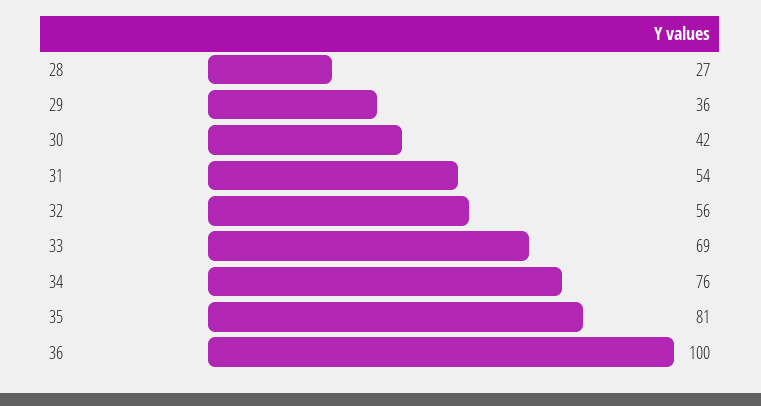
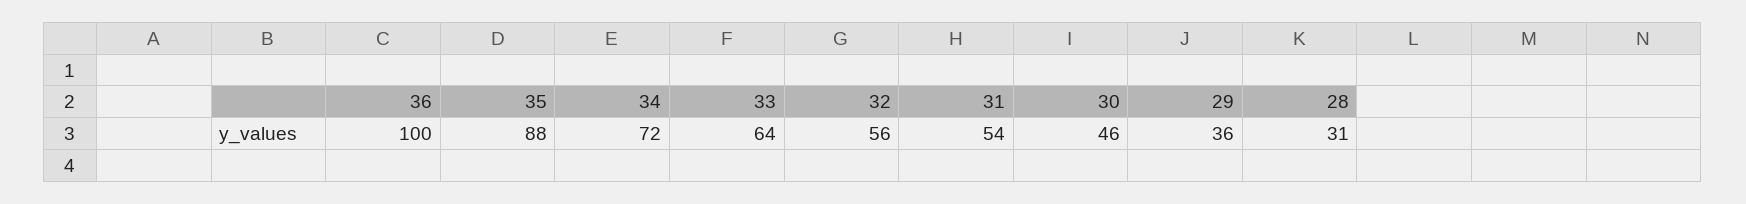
28: 27 -> 31
30: 42 -> 46
33: 69 -> 64
34: 76 -> 72
35: 81 -> 88

